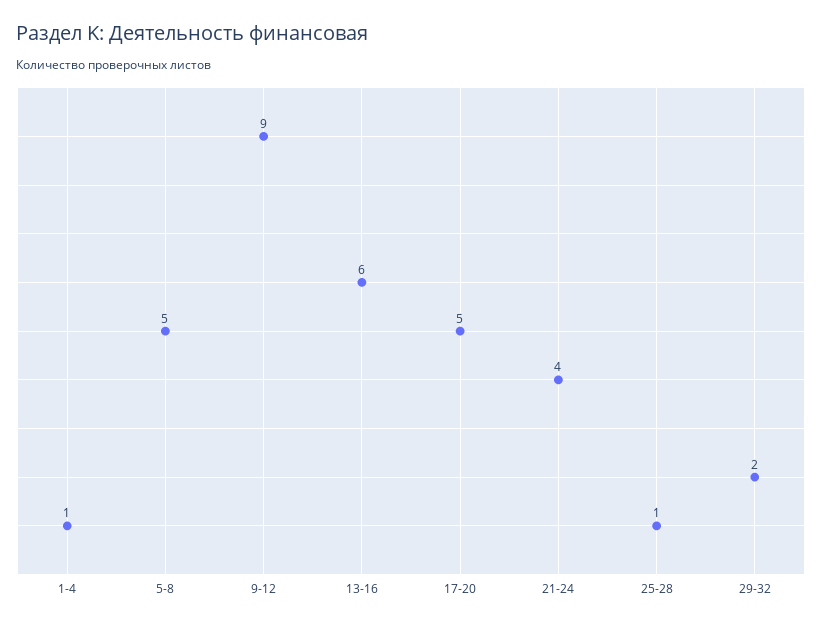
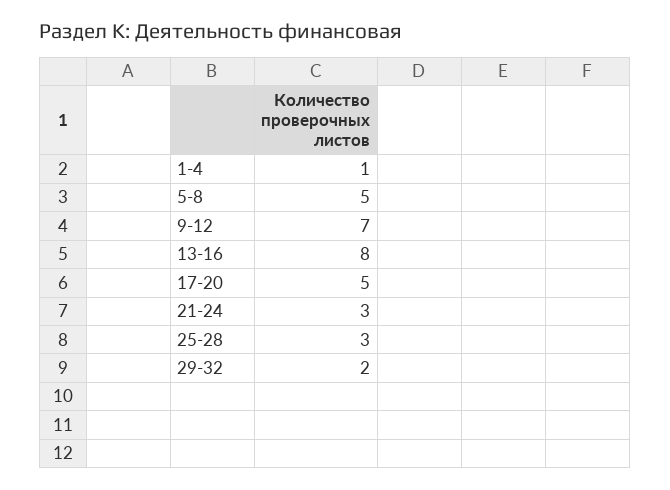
9-12: 9 -> 7
13-16: 6 -> 8
21-24: 4 -> 3
25-28: 1 -> 3

